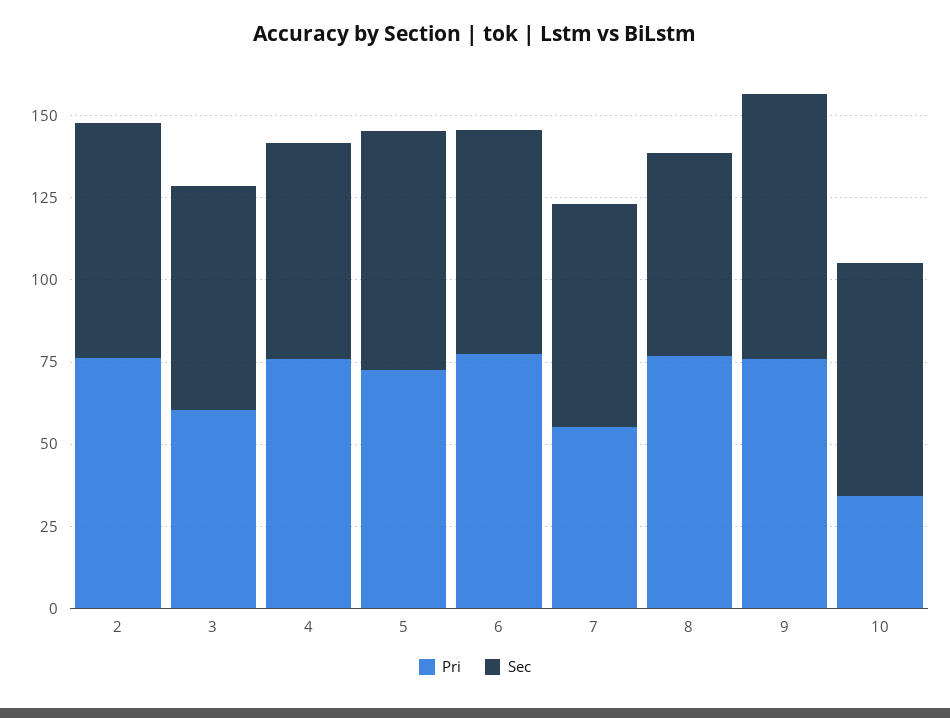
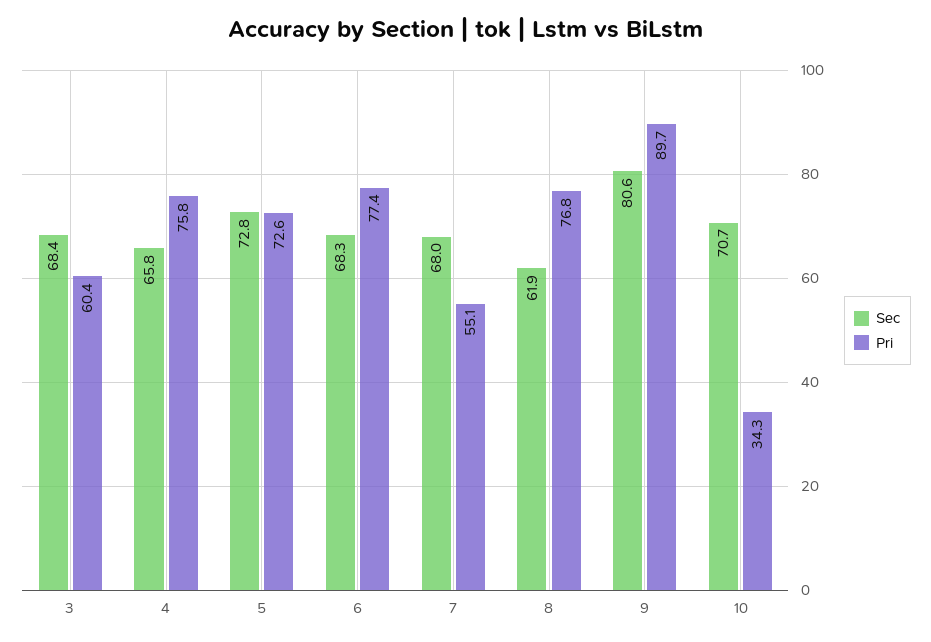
Pri, 2: 75 -> none
Sec, 2: 70 -> none
Pri, 9: 75 -> 89.7

